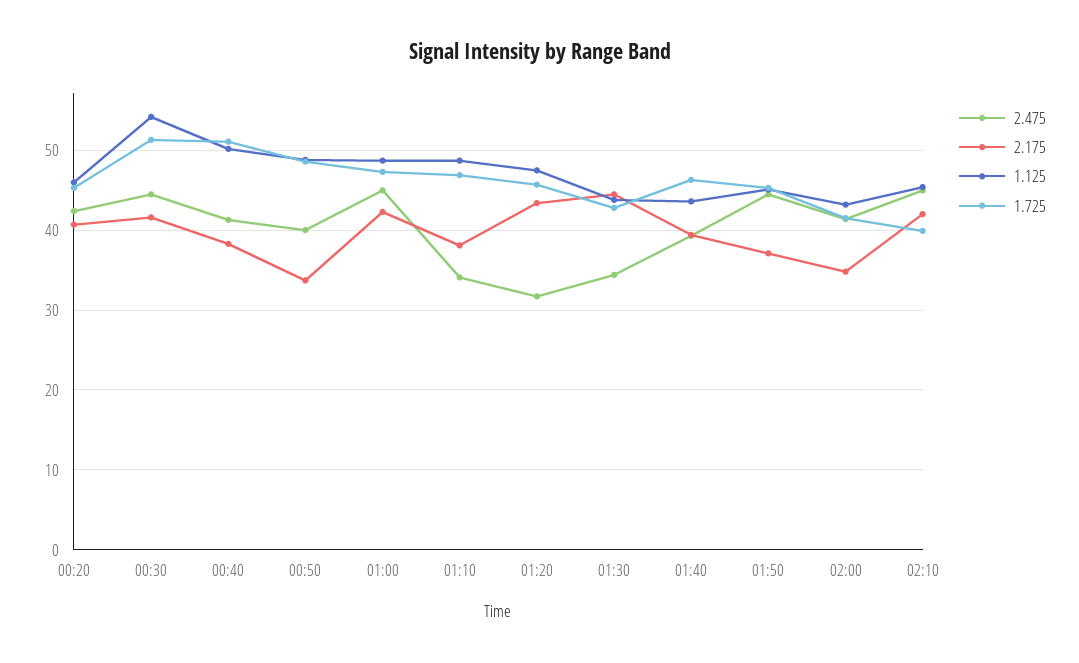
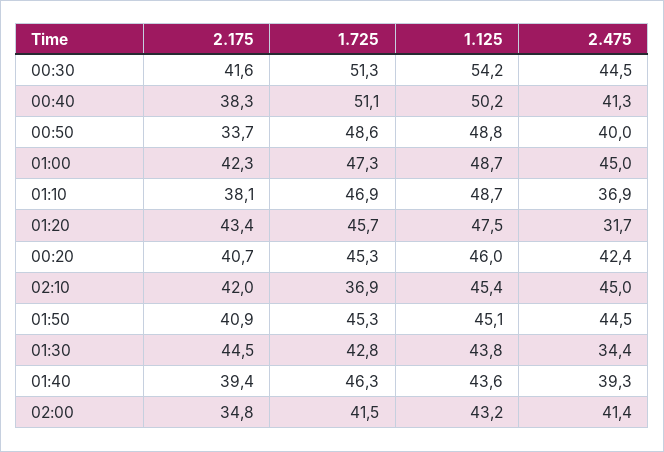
2.475, 01:10: 34 -> 36.9
2.175, 01:50: 37 -> 40.9
1.725, 02:10: 40 -> 36.9

